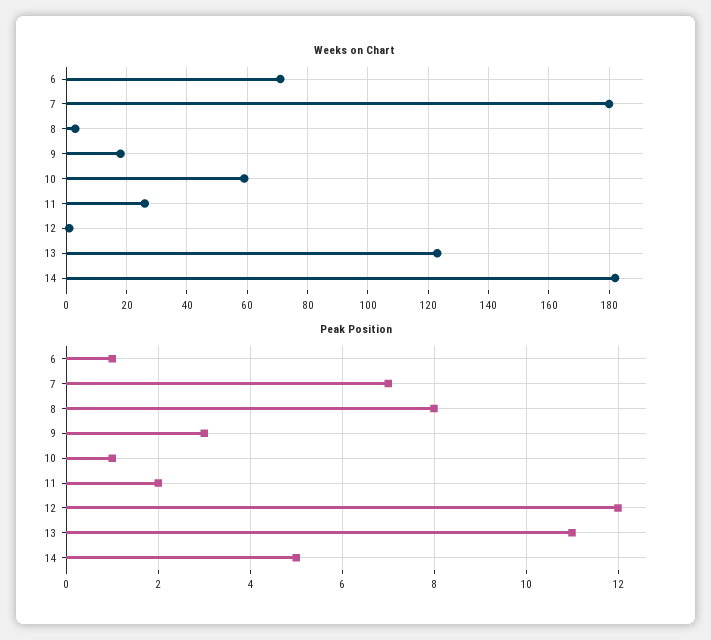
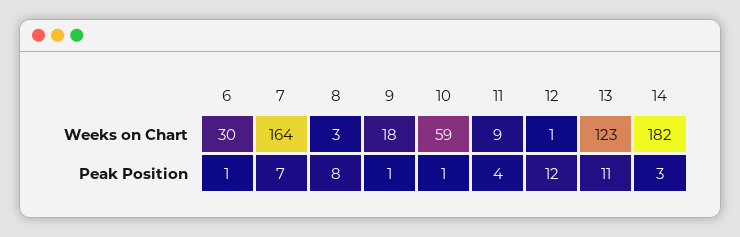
Weeks on Chart, 6: 70 -> 30
Weeks on Chart, 7: 180 -> 164
Weeks on Chart, 11: 25 -> 9
Peak Position, 9: 3 -> 1
Peak Position, 11: 2 -> 4
Peak Position, 14: 5 -> 3

